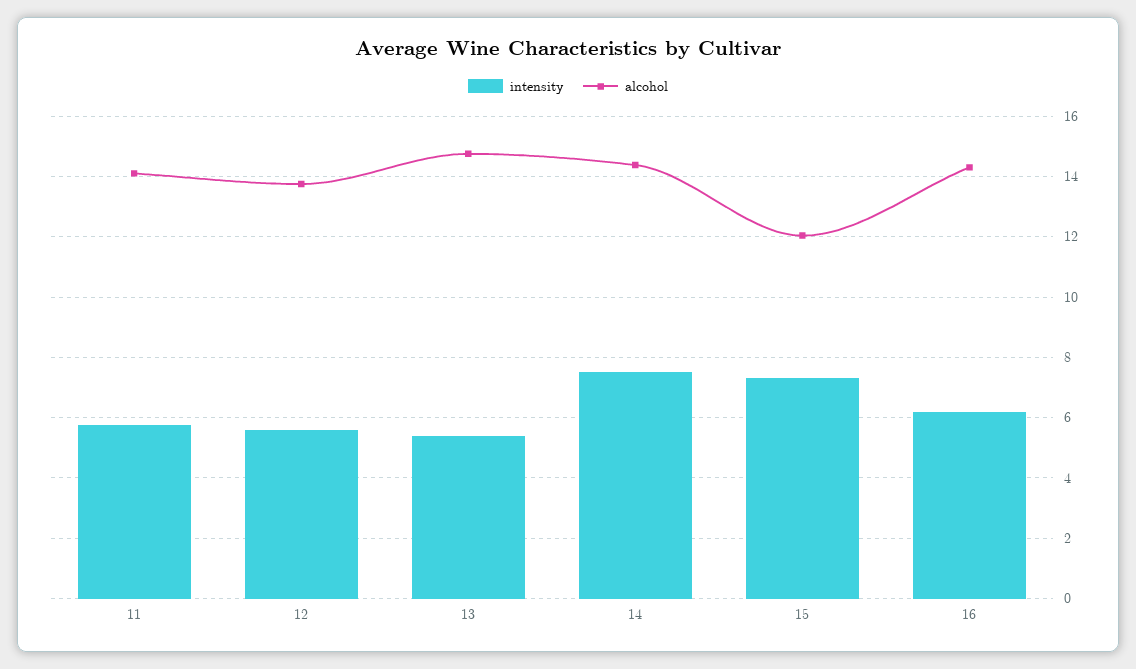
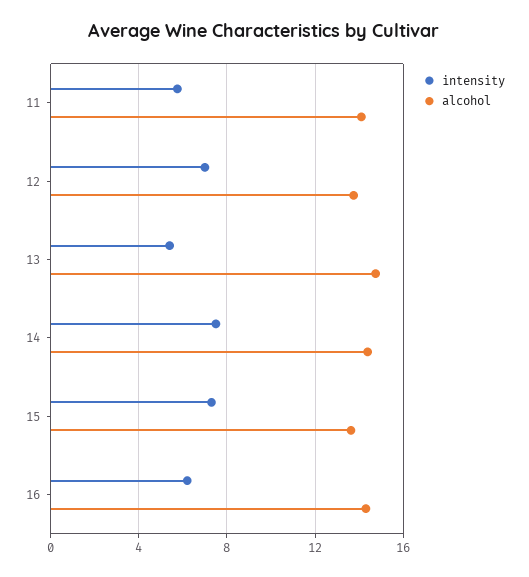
intensity, 12: 5.6 -> 7
alcohol, 15: 12 -> 13.5

